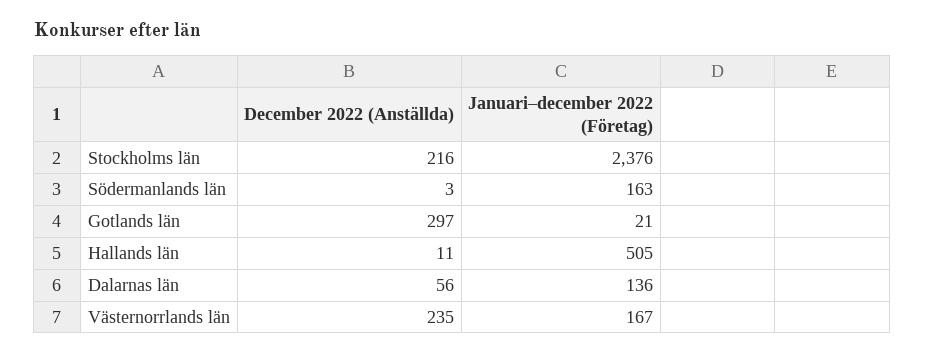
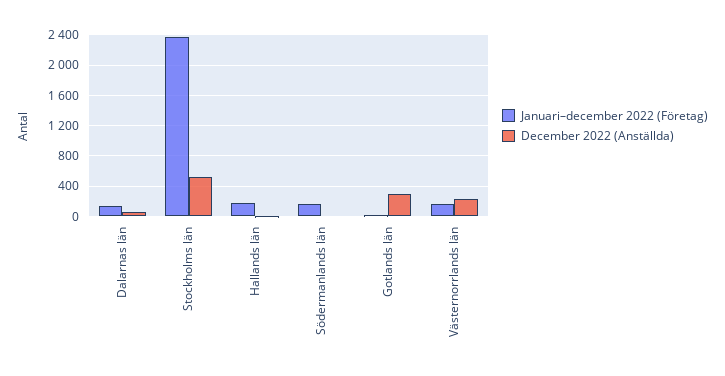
December 2022 (Anställda), Stockholms län: 216 -> 500
Januari–december 2022 (Företag), Hallands län: 505 -> 200

